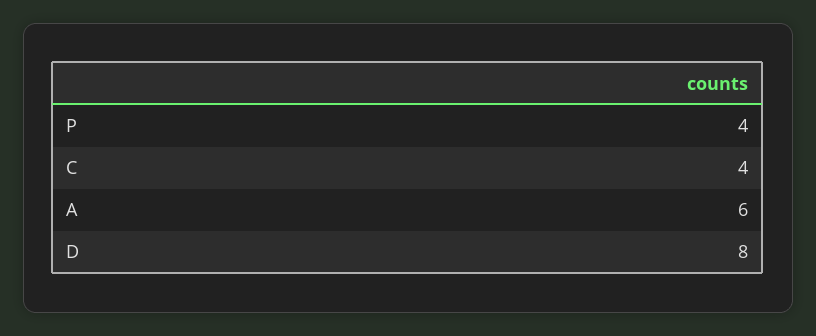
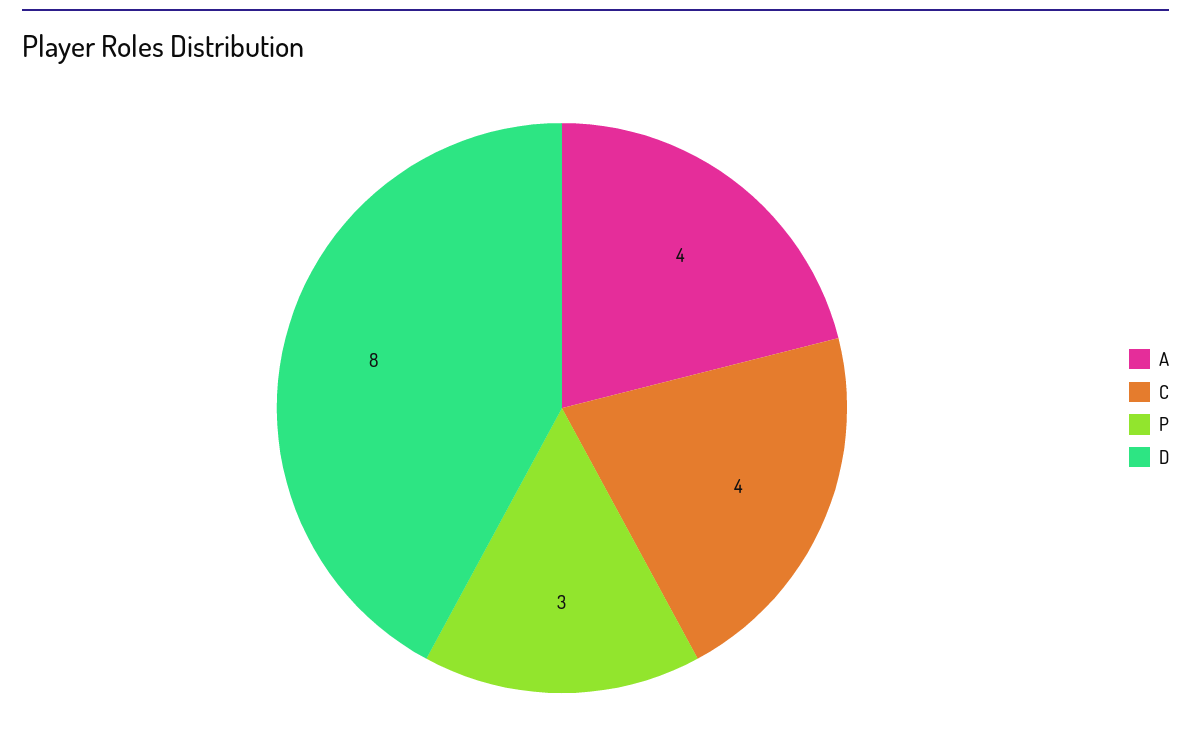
P: 4 -> 3
A: 6 -> 4

